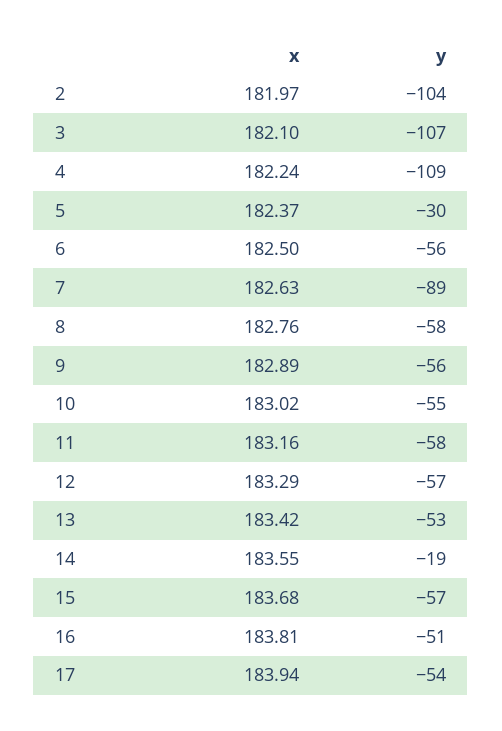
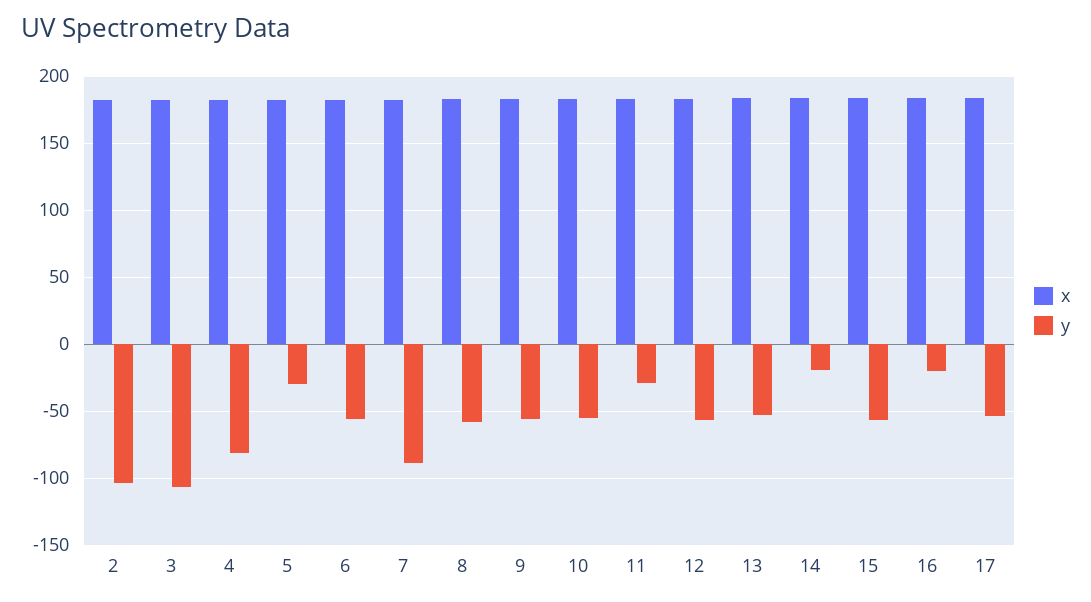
y, 4: -109 -> -80
y, 11: -58 -> -30
y, 16: -51 -> -20

